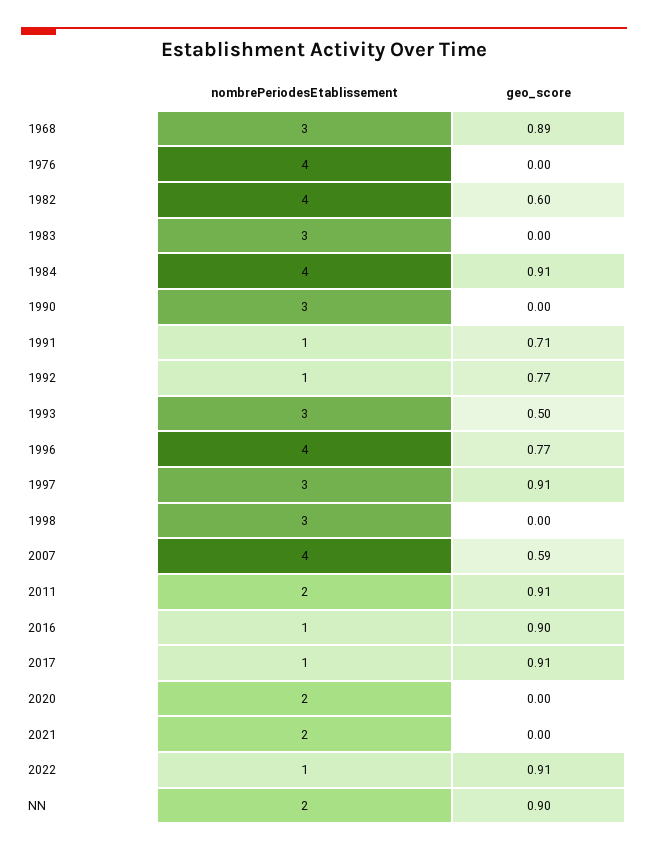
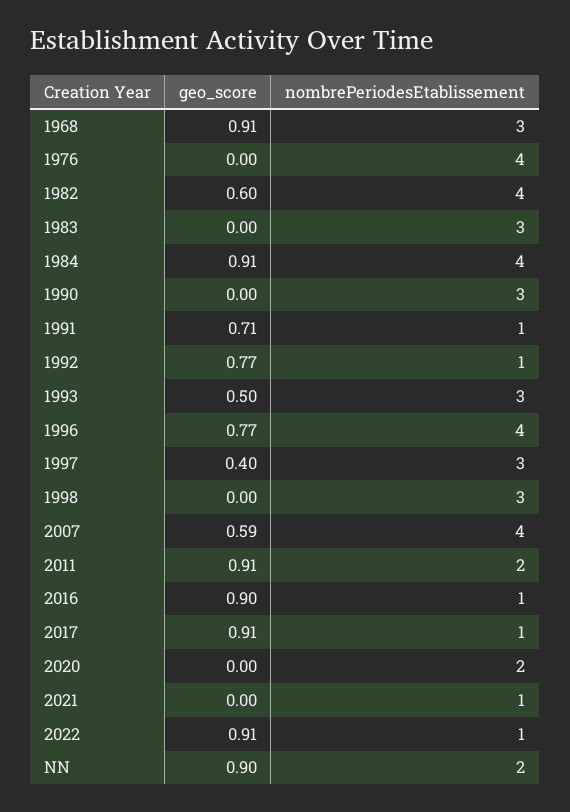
geo_score, 1968: 0.89 -> 0.91
geo_score, 1997: 0.91 -> 0.4
nombrePeriodesEtablissement, 2021: 2 -> 1

